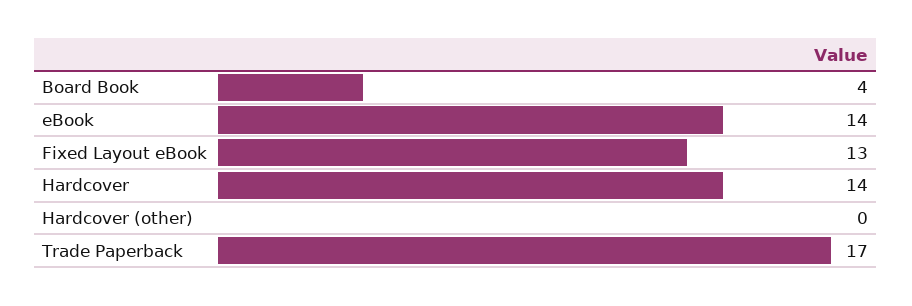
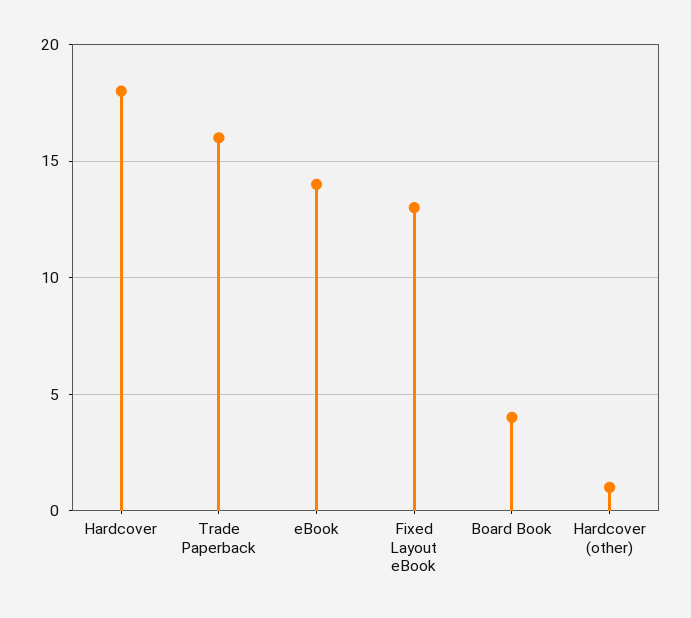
Hardcover: 14 -> 18
Hardcover (other): 0 -> 1
Trade Paperback: 17 -> 16

